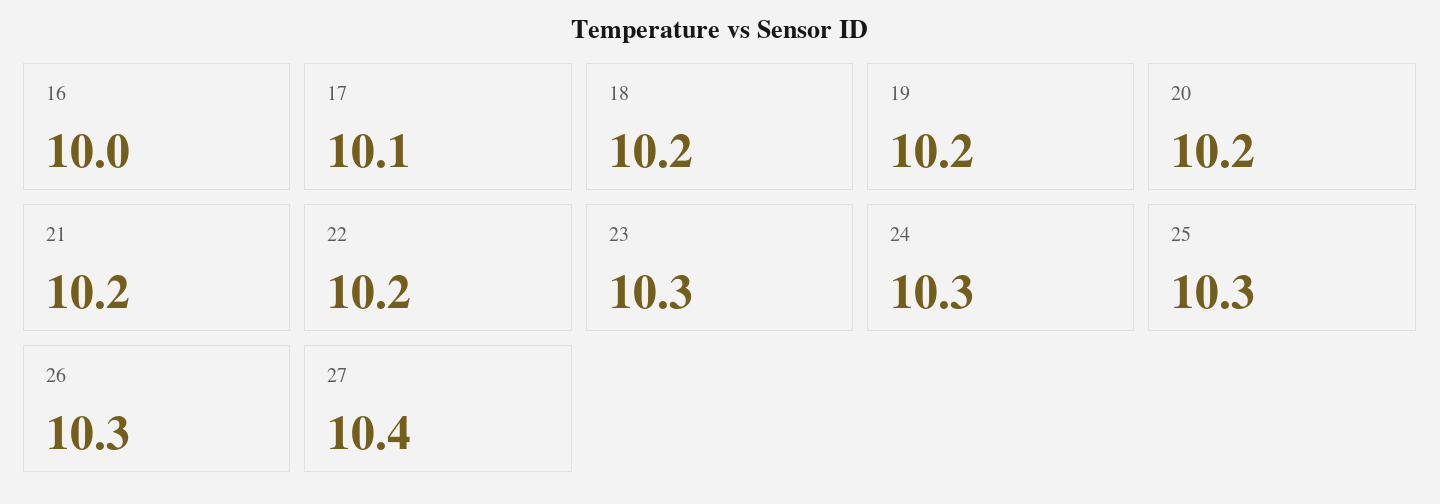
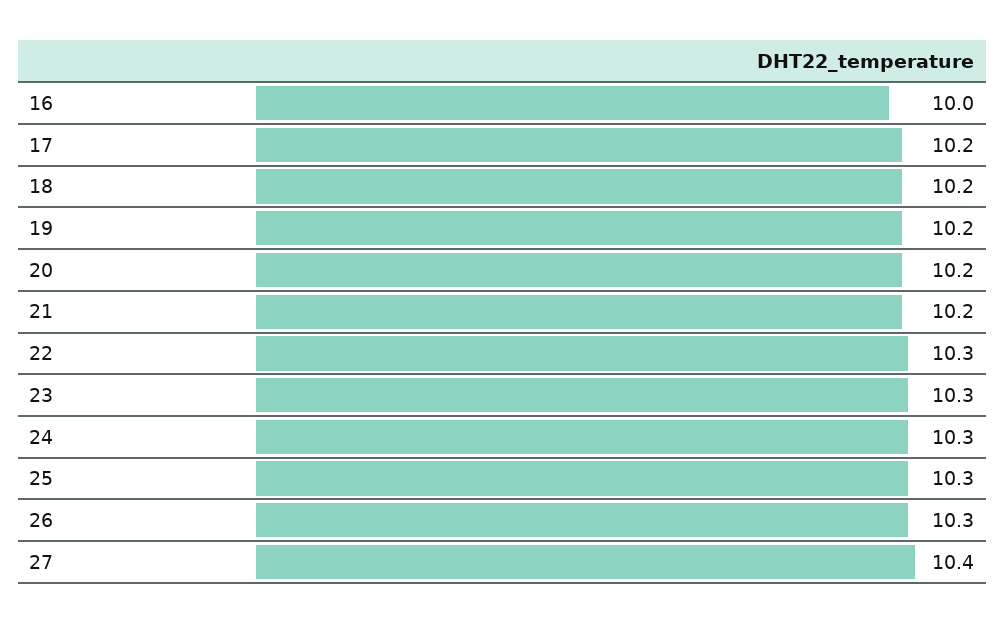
17: 10.1 -> 10.2
22: 10.2 -> 10.3

